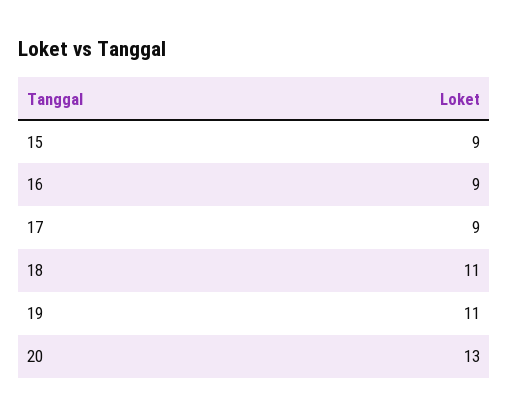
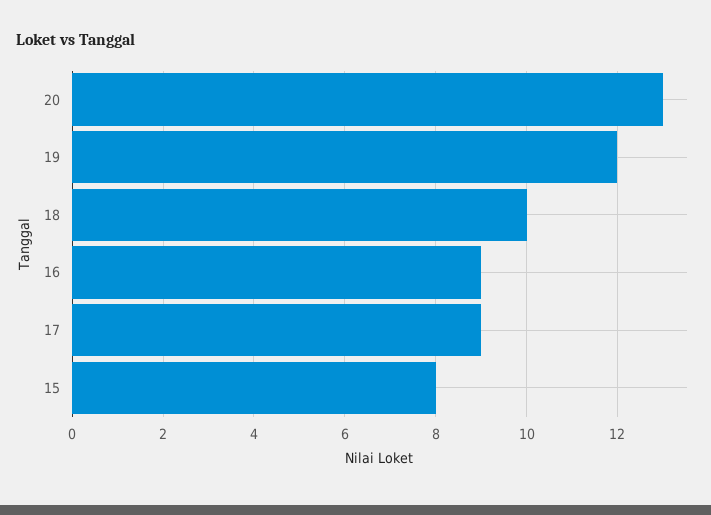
15: 9 -> 8
18: 11 -> 10
19: 11 -> 12

